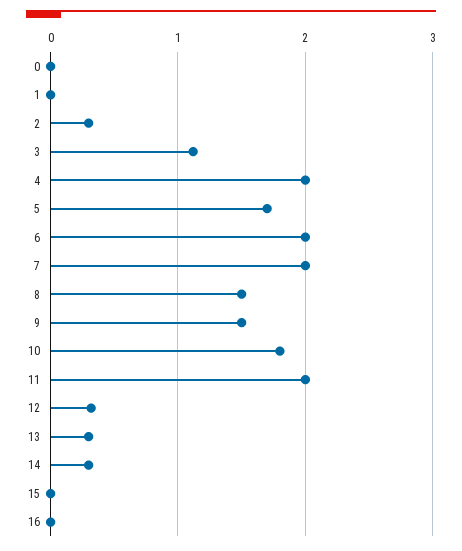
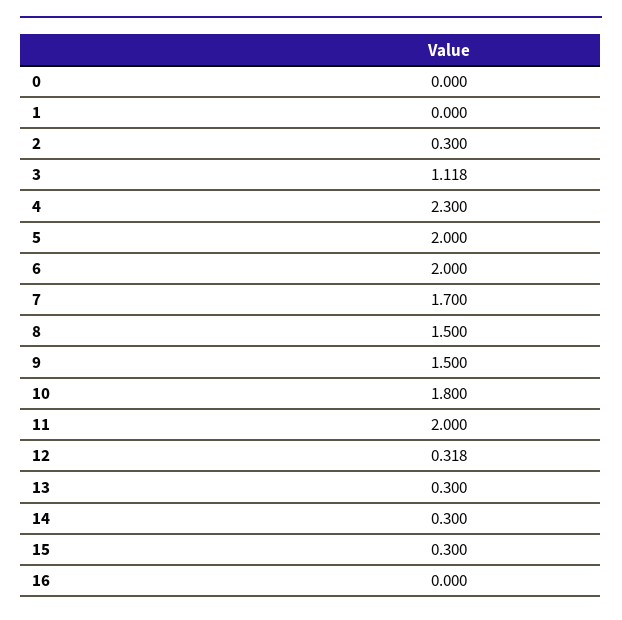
4: 2 -> 2.3
5: 1.7 -> 2
7: 2 -> 1.7
15: 0 -> 0.3

